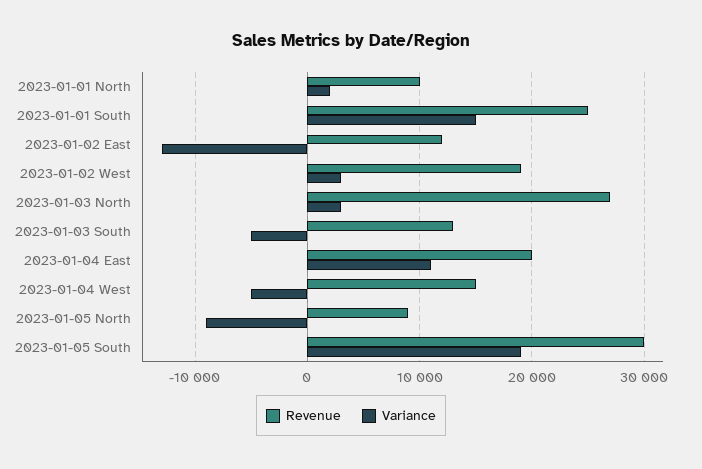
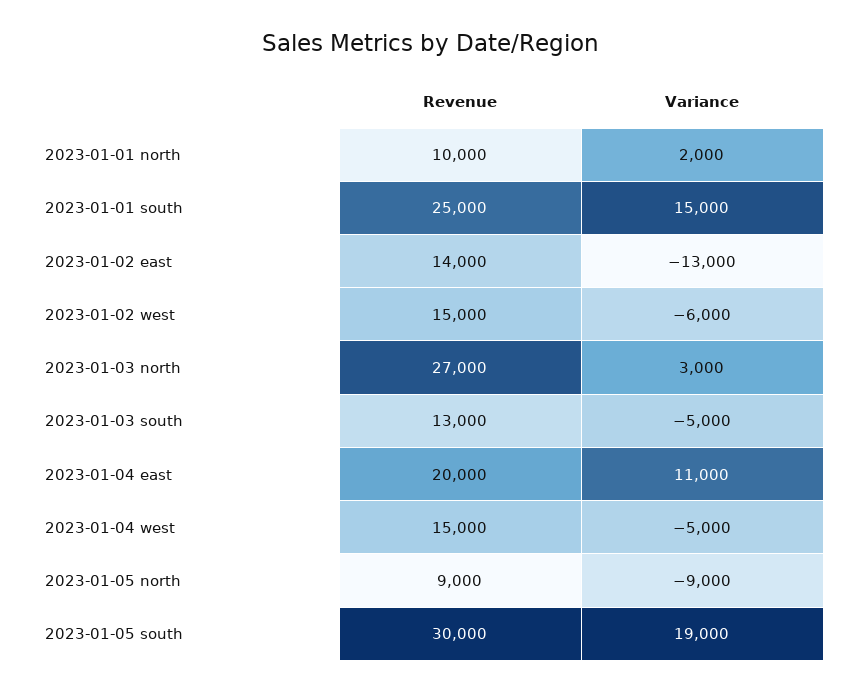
Revenue, 2023-01-02 East: 12000 -> 14000
Revenue, 2023-01-02 West: 19000 -> 15000
Variance, 2023-01-02 West: 3000 -> -6000

